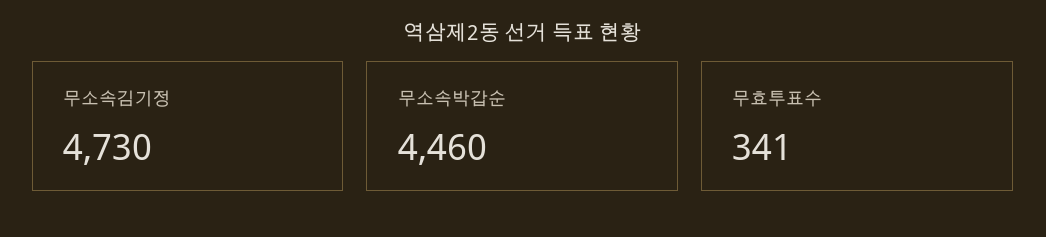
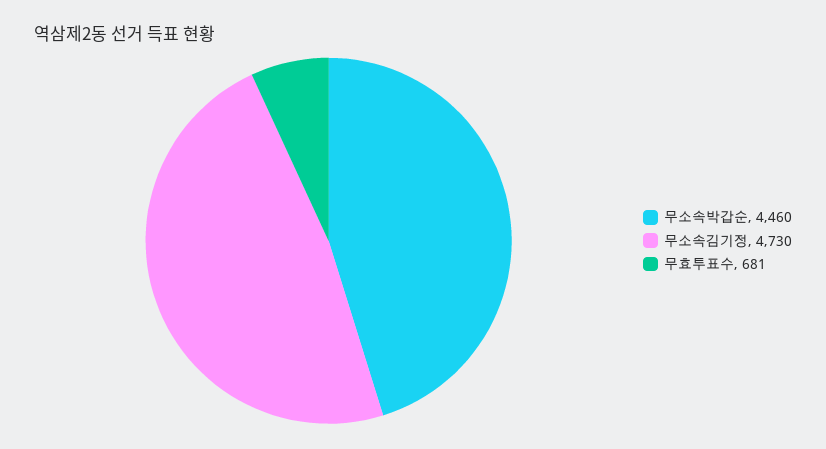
무효투표수: 341 -> 681

